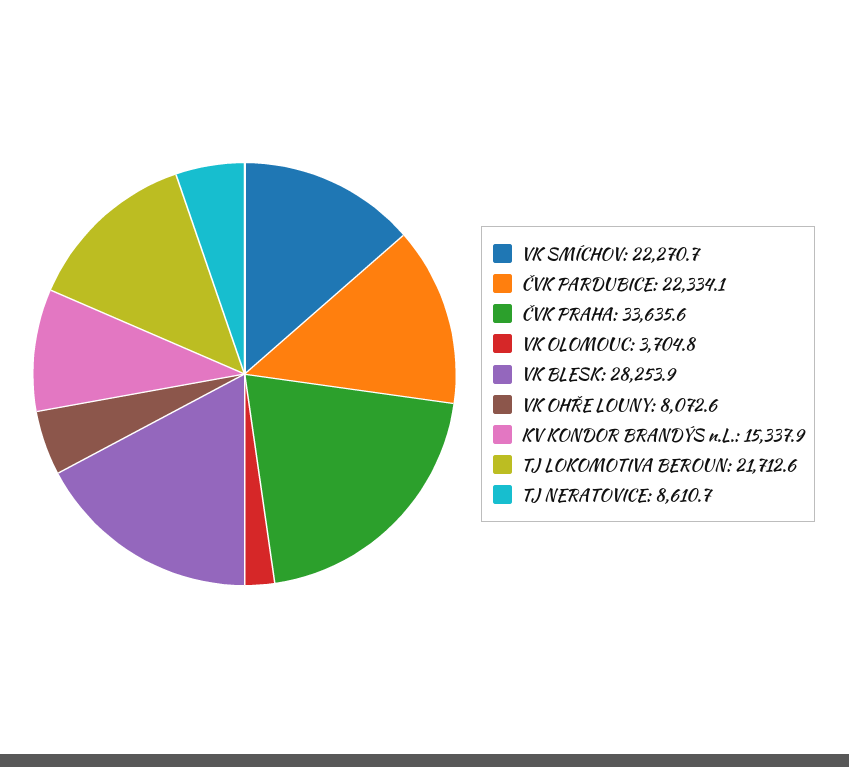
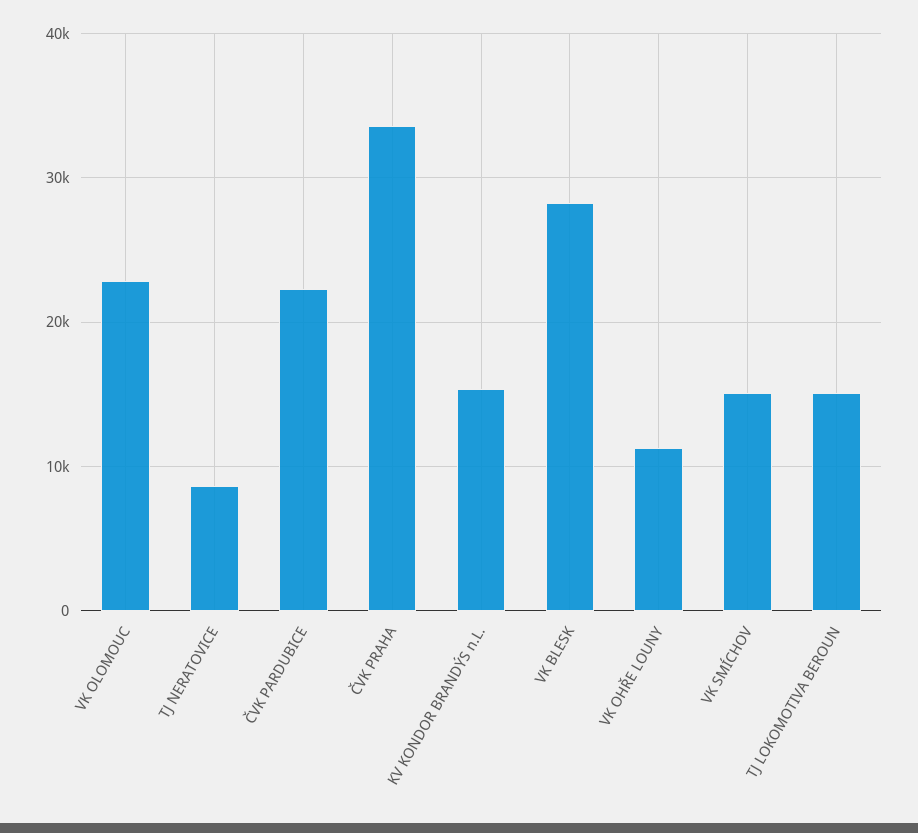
VK SMÍCHOV: 22270.7 -> 15000
VK OLOMOUC: 3704.8 -> 23000
VK OHŘE LOUNY: 8072.6 -> 11000
TJ LOKOMOTIVA BEROUN: 21712.6 -> 15000

